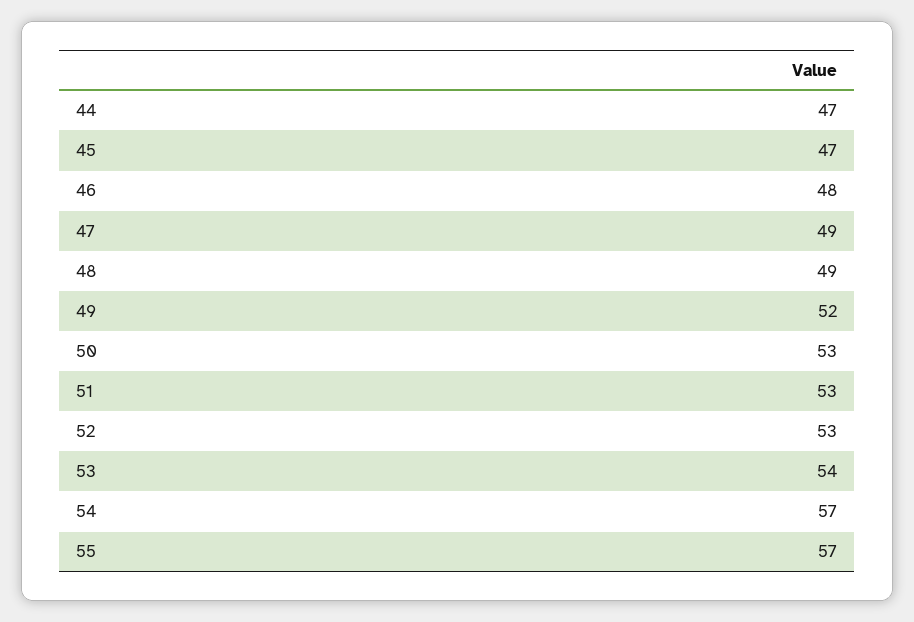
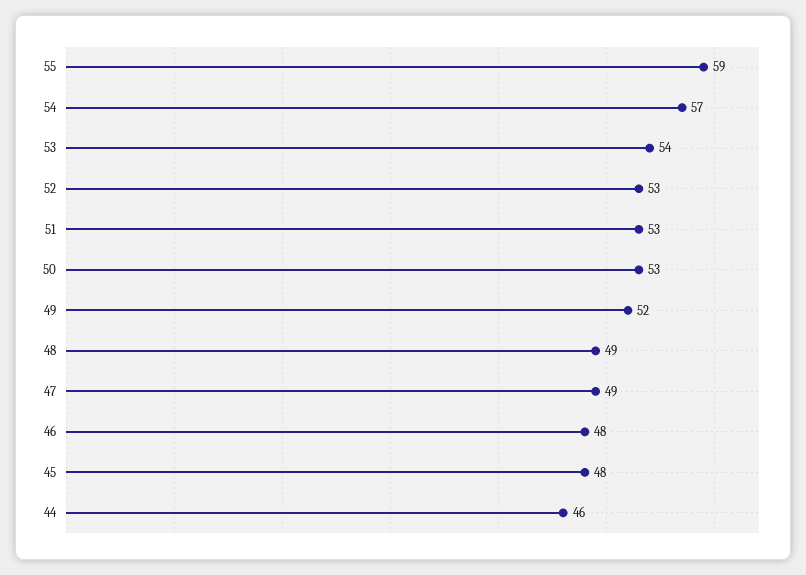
44: 47 -> 46
45: 47 -> 48
55: 57 -> 59

